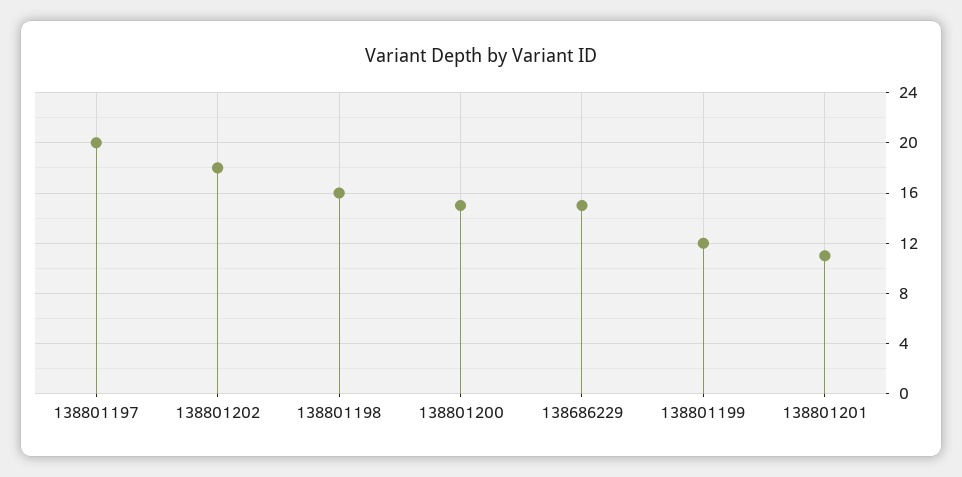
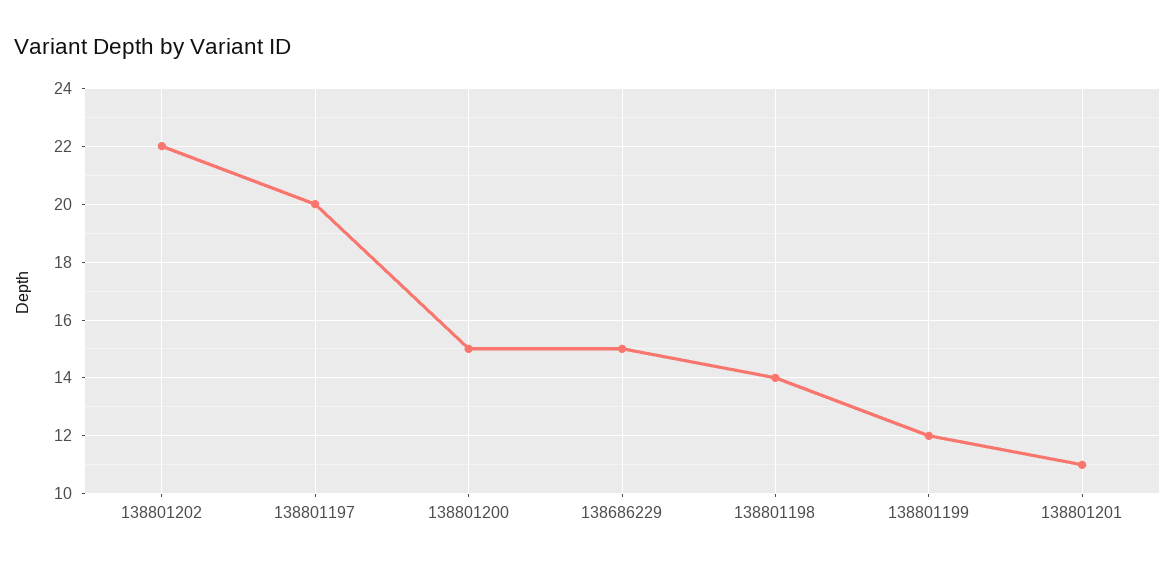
138801202: 18 -> 22
138801198: 16 -> 14

